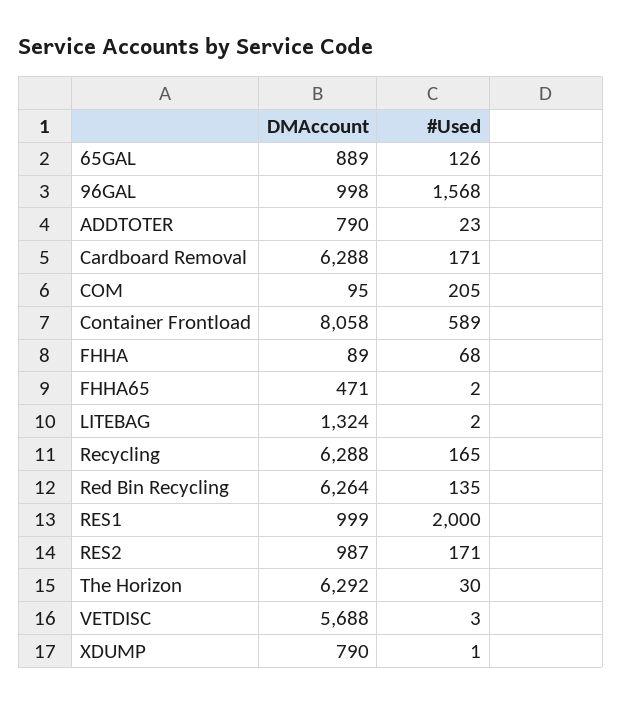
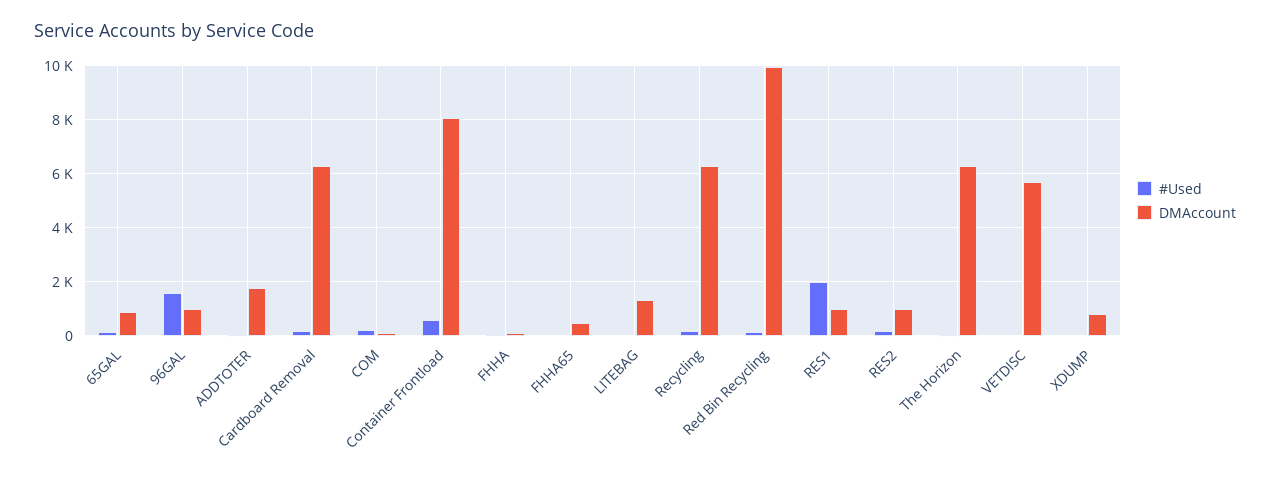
DMAccount, ADDTOTER: 790 -> 1750
DMAccount, Red Bin Recycling: 6264 -> 10000

